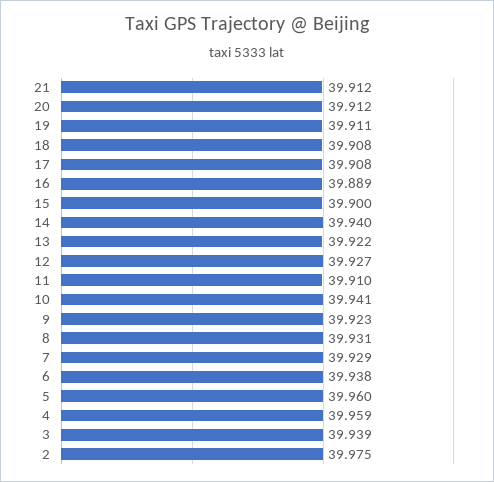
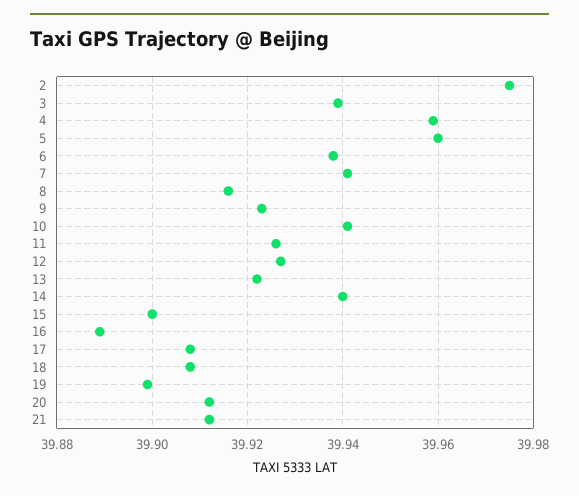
19: 39.911 -> 39.9
11: 39.91 -> 39.925
8: 39.931 -> 39.915
7: 39.929 -> 39.94

